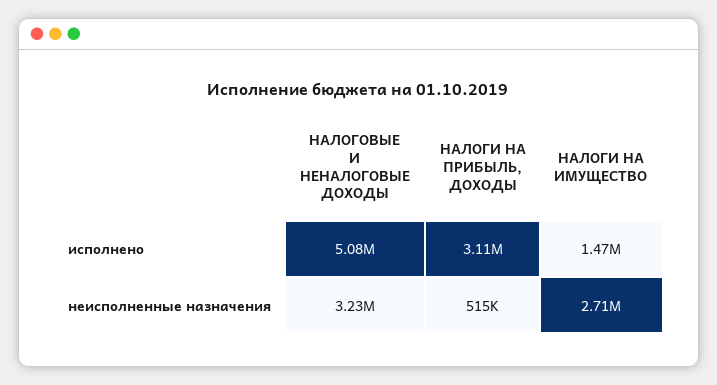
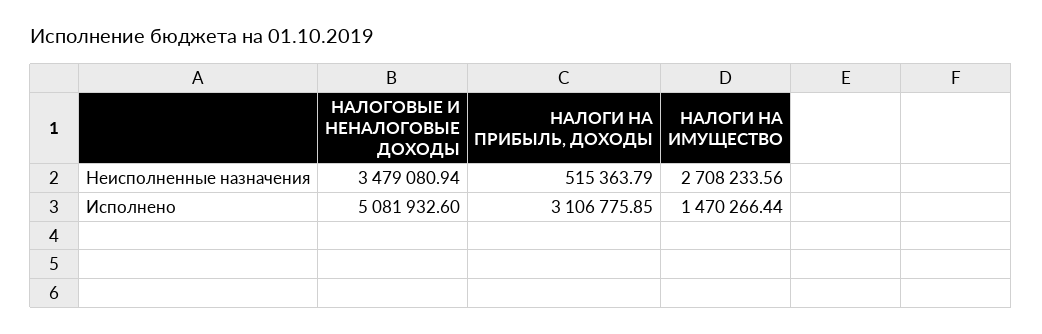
НАЛОГОВЫЕ И НЕНАЛОГОВЫЕ ДОХОДЫ, неисполненные назначения: 3230000 -> 3479080.94

